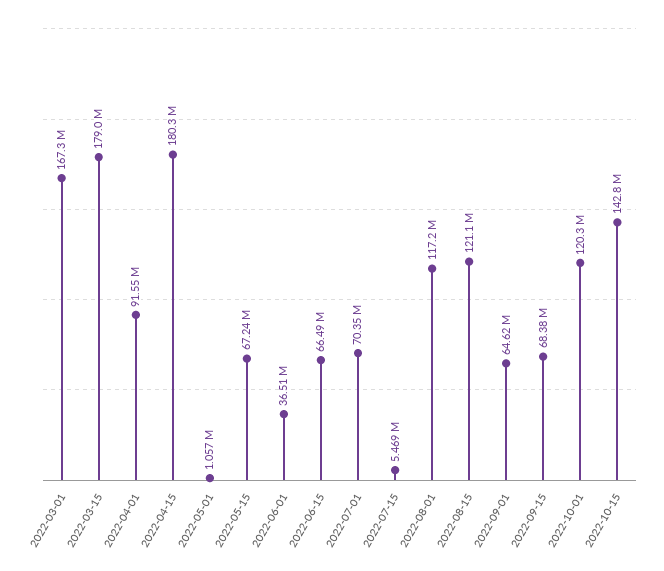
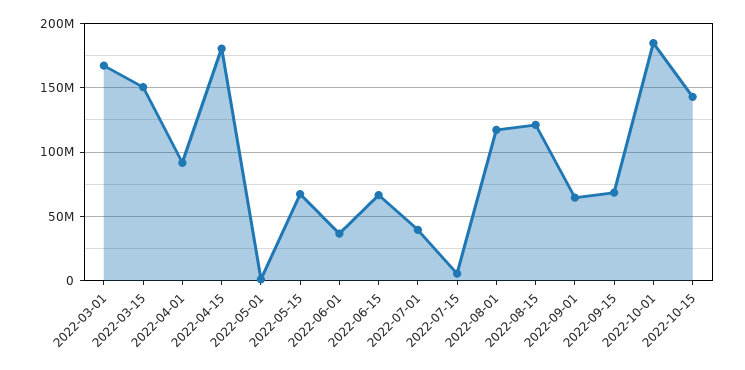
2022-03-15: 179000000 -> 150000000
2022-07-01: 70350000 -> 40000000
2022-10-01: 120300000 -> 185000000

